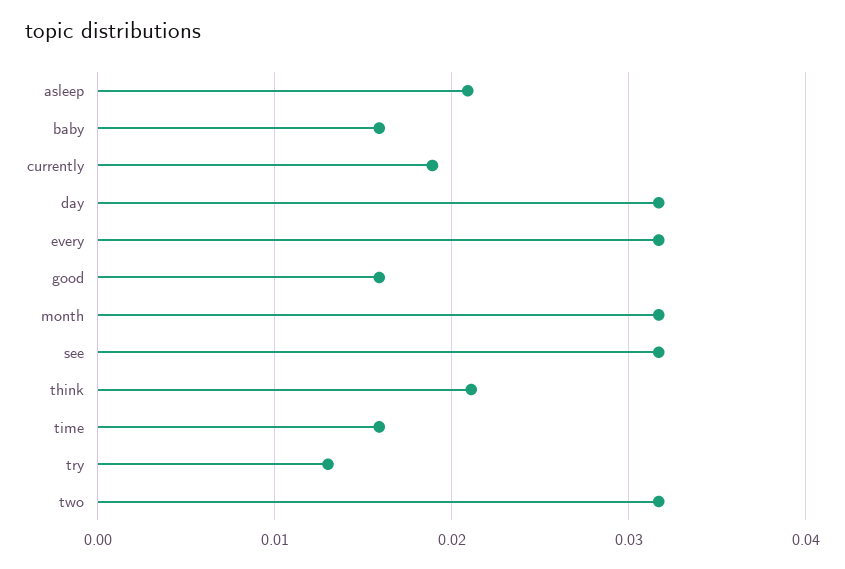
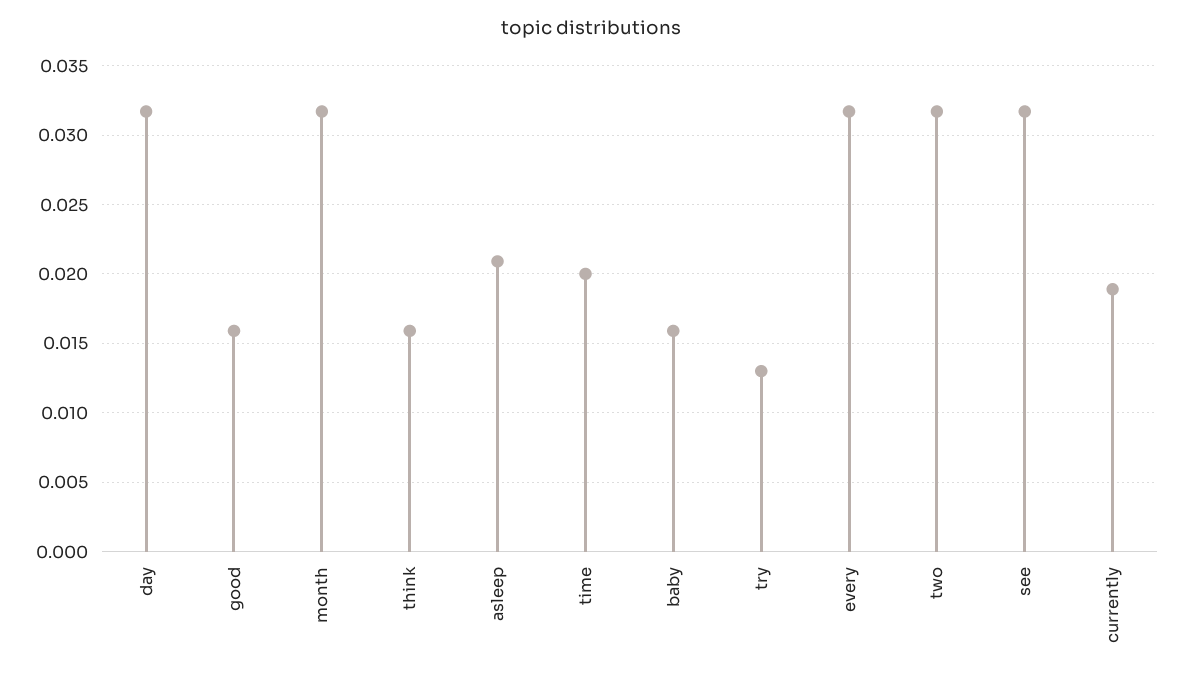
think: 0.021 -> 0.016
time: 0.016 -> 0.02

